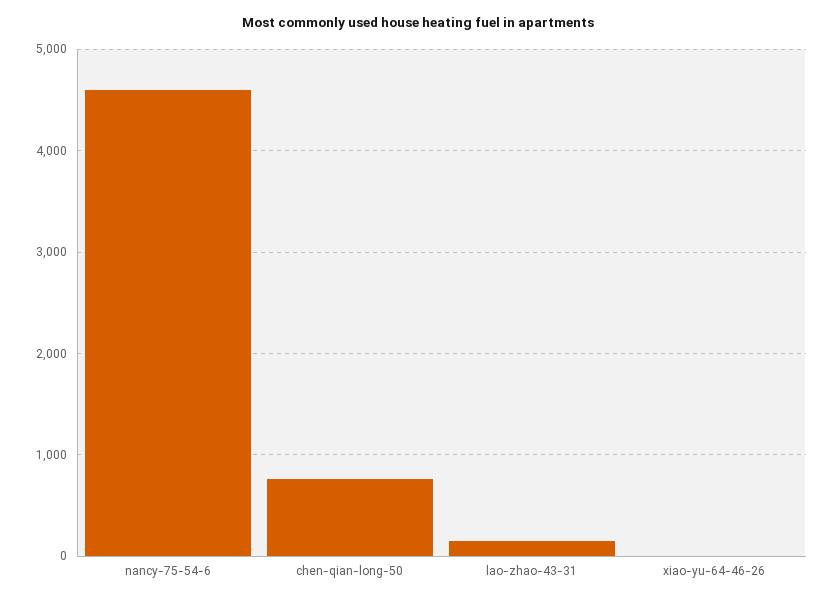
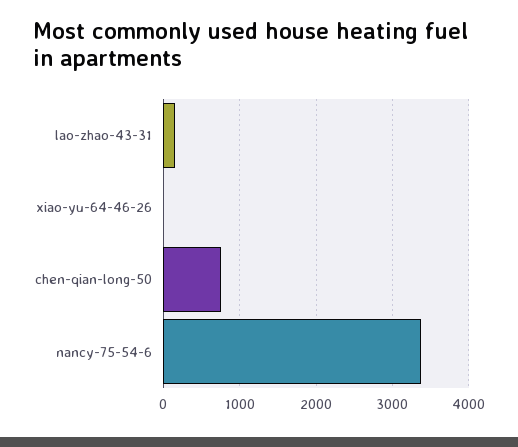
nancy-75-54-6: 4600 -> 3400

